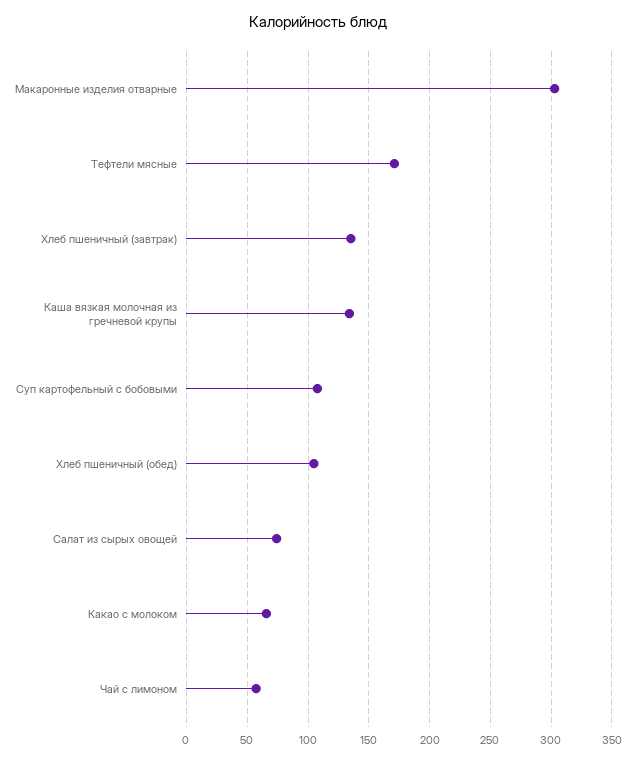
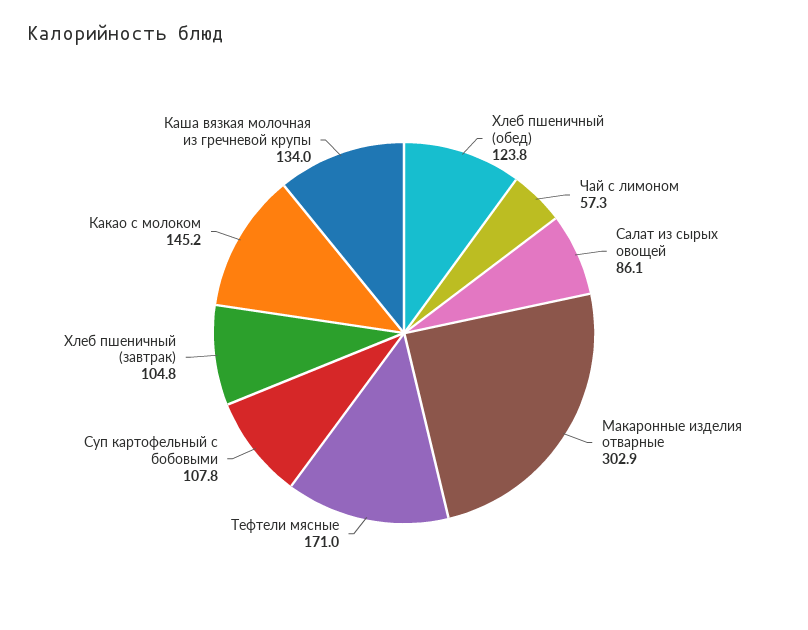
Хлеб пшеничный (завтрак): 135 -> 104.8
Хлеб пшеничный (обед): 105 -> 123.8
Салат из сырых овощей: 75 -> 86.1
Какао с молоком: 65 -> 145.2

